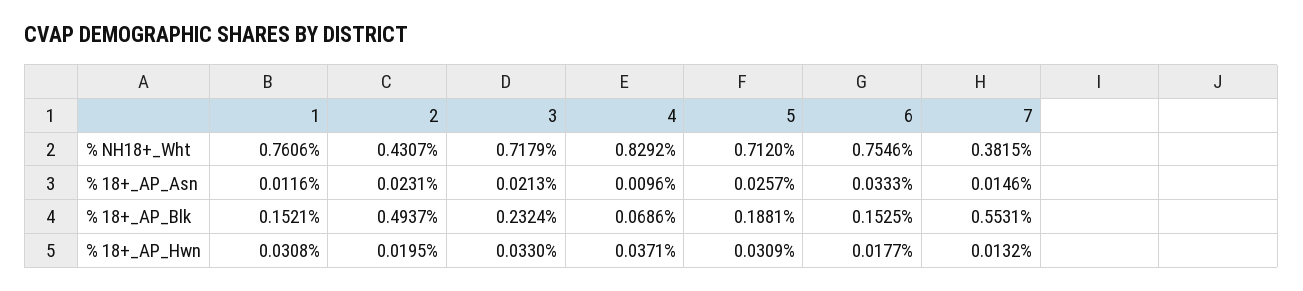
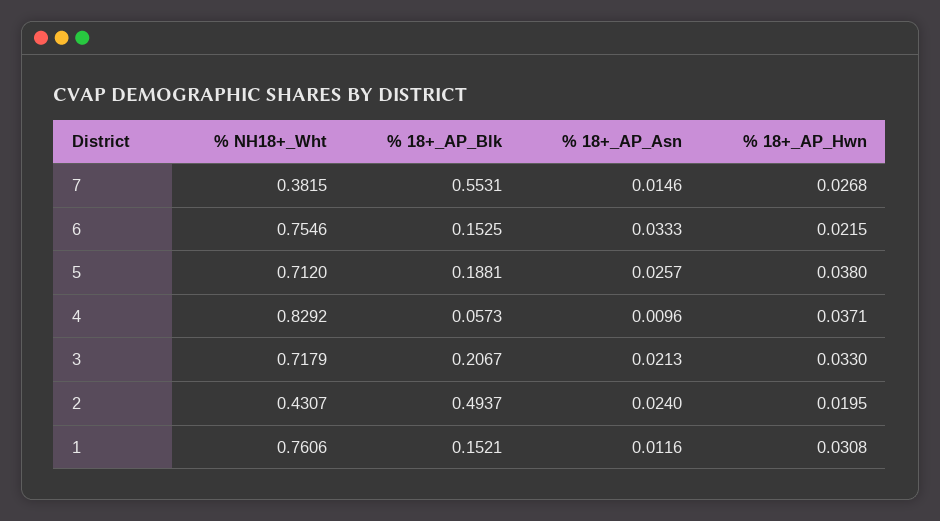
2, % 18+_AP_Asn: 0.0231 -> 0.024
3, % 18+_AP_Blk: 0.2324 -> 0.2067
4, % 18+_AP_Blk: 0.0686 -> 0.0573
5, % 18+_AP_Hwn: 0.0309 -> 0.038
6, % 18+_AP_Hwn: 0.0177 -> 0.0215
7, % 18+_AP_Hwn: 0.0132 -> 0.0268

